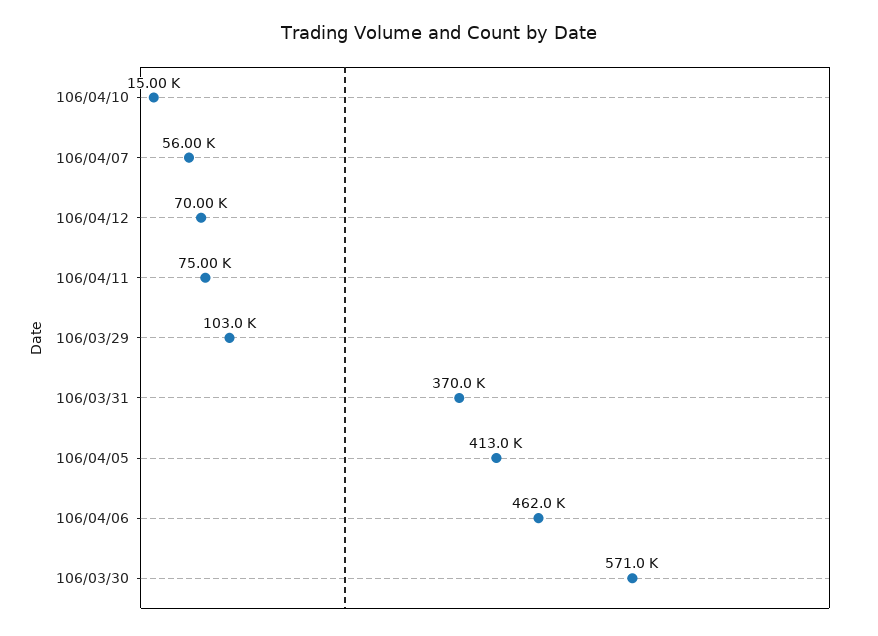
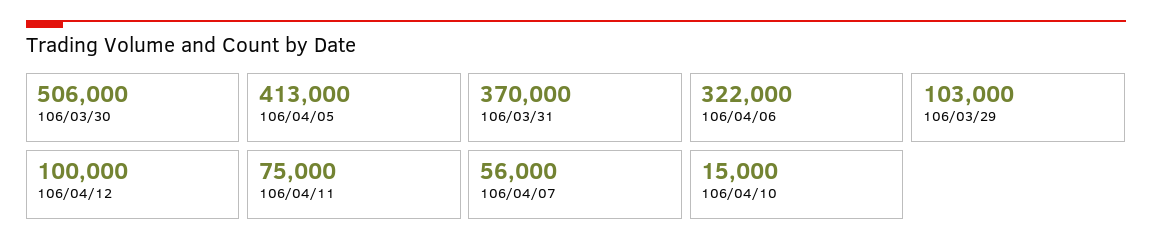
106/04/12: 70000 -> 100000
106/04/06: 462000 -> 322000
106/03/30: 571000 -> 506000

